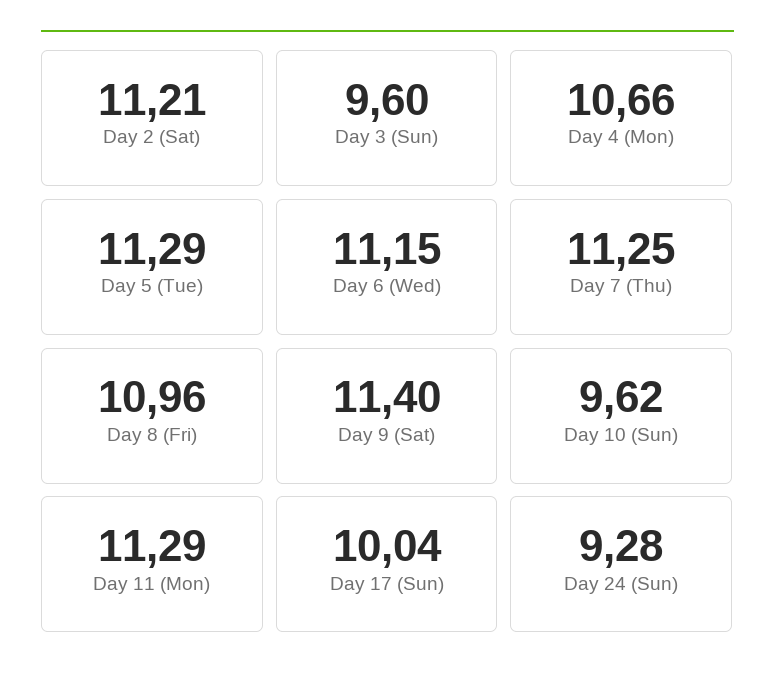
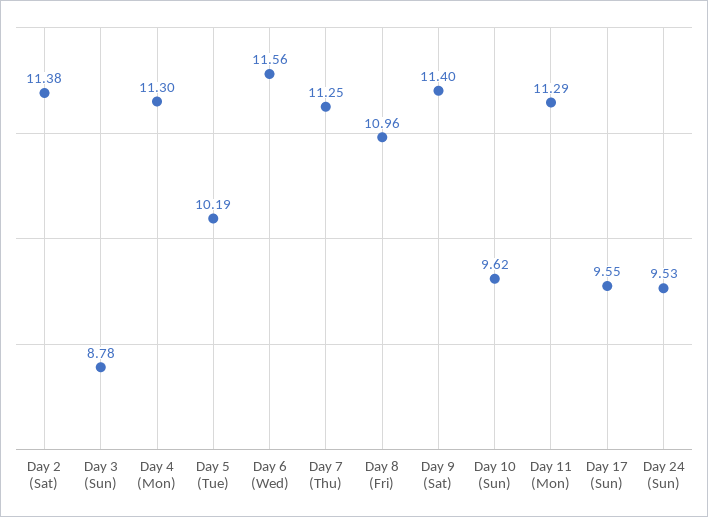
Day 2 (Sat): 11.21 -> 11.38
Day 3 (Sun): 9.6 -> 8.78
Day 4 (Mon): 10.66 -> 11.3
Day 5 (Tue): 11.29 -> 10.19
Day 6 (Wed): 11.15 -> 11.56
Day 17 (Sun): 10.04 -> 9.55
Day 24 (Sun): 9.28 -> 9.53

